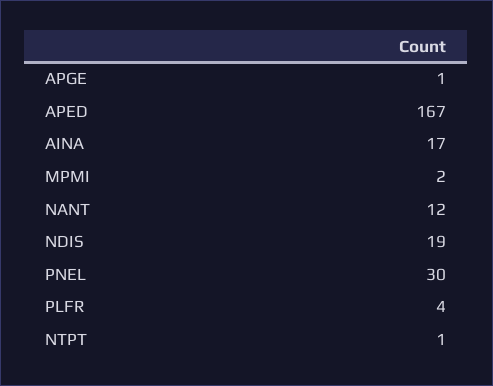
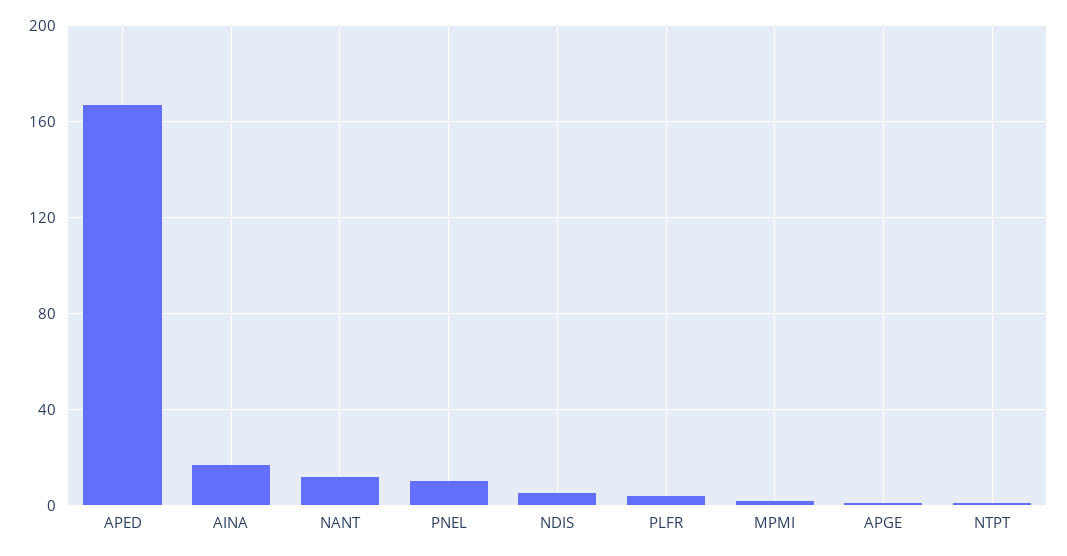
NDIS: 19 -> 5
PNEL: 30 -> 10

